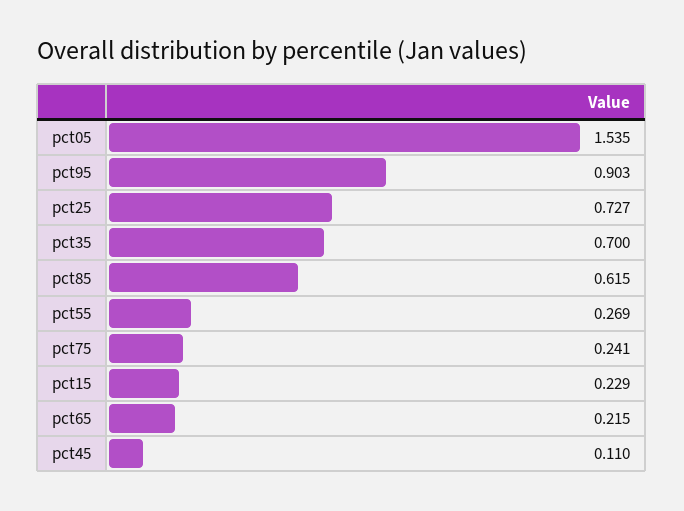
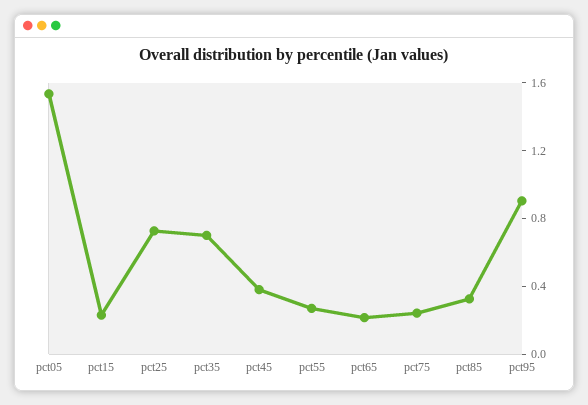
pct85: 0.615 -> 0.3
pct45: 0.11 -> 0.4

